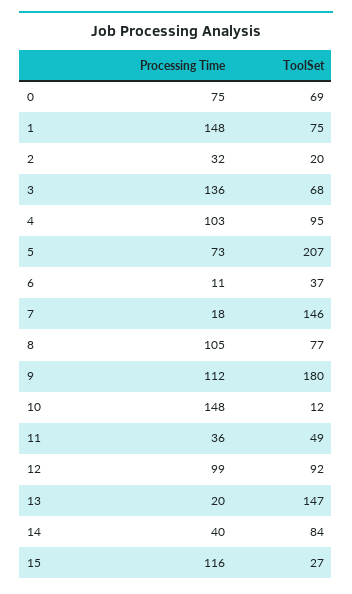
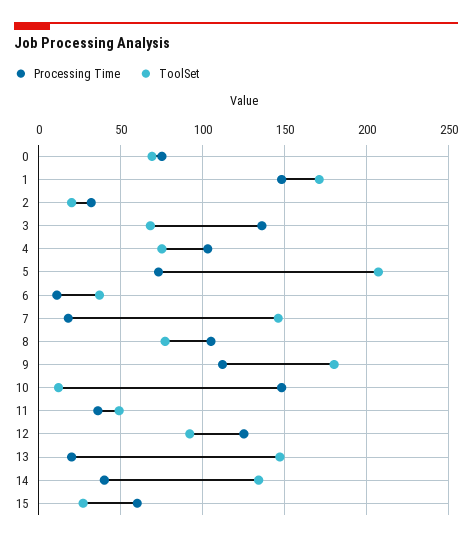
ToolSet, 1: 75 -> 170
ToolSet, 4: 95 -> 75
Processing Time, 12: 99 -> 125
ToolSet, 14: 84 -> 135
Processing Time, 15: 116 -> 60

